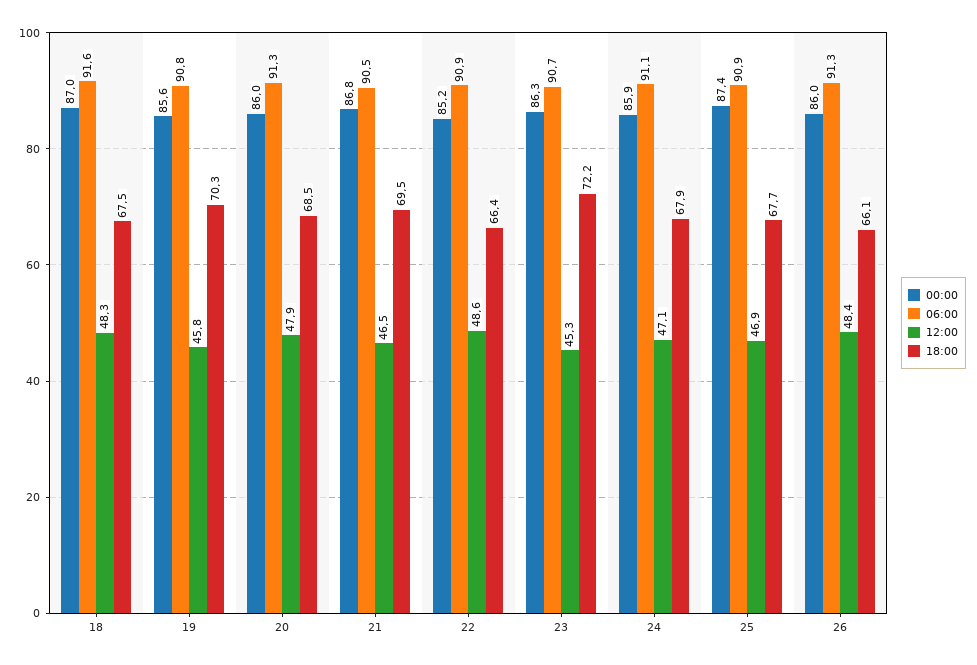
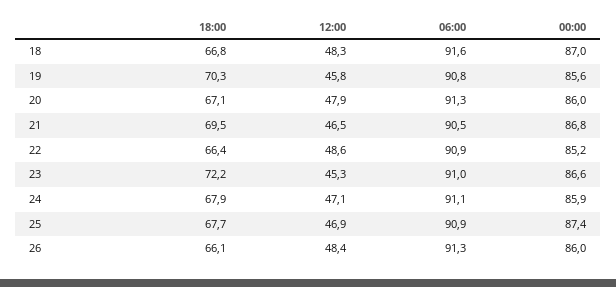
18:00, 18: 67.5 -> 66.8
18:00, 20: 68.5 -> 67.1
00:00, 23: 86.3 -> 86.6
06:00, 23: 90.7 -> 91

